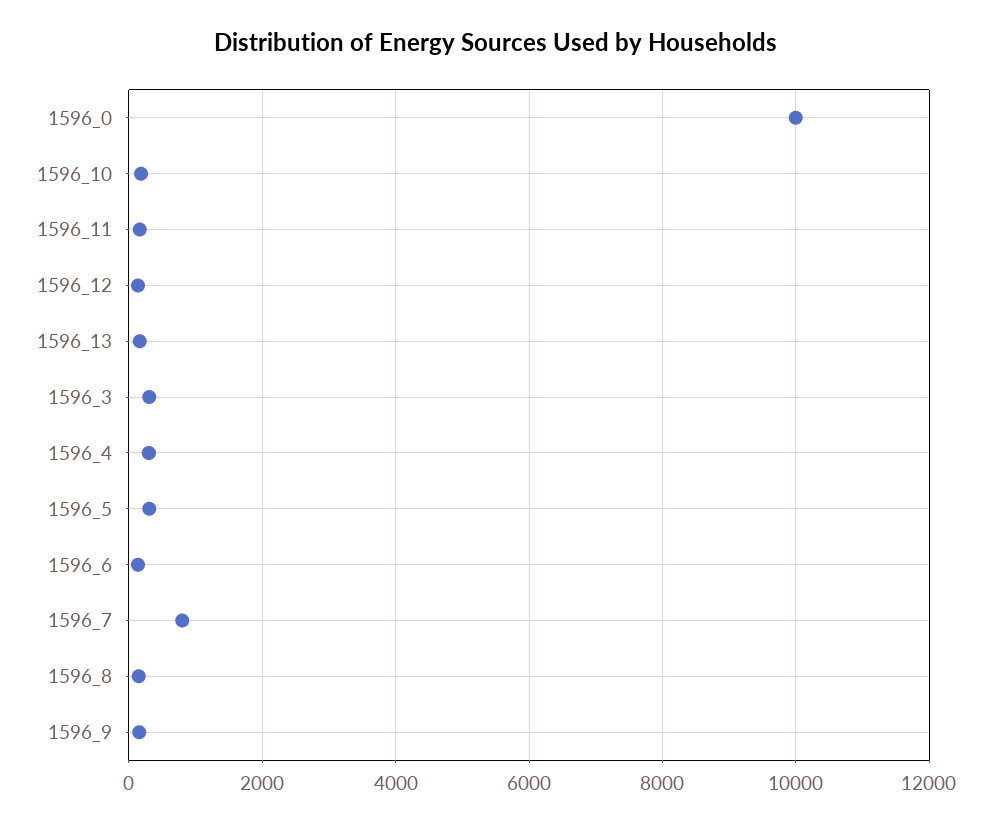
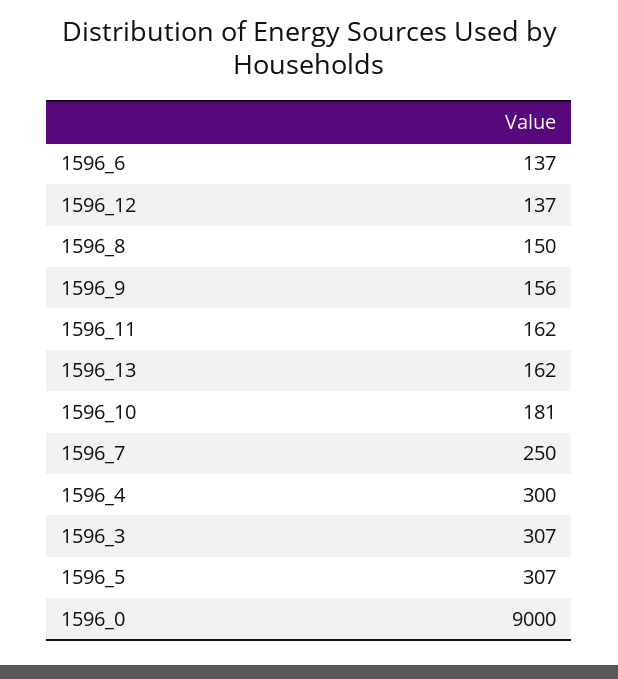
1596_0: 10000 -> 9000
1596_7: 800 -> 250

